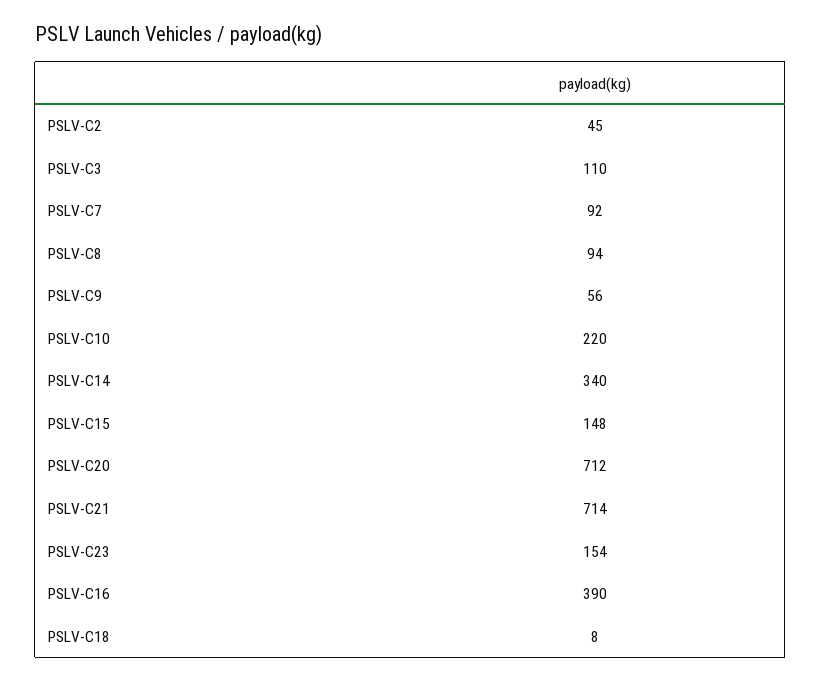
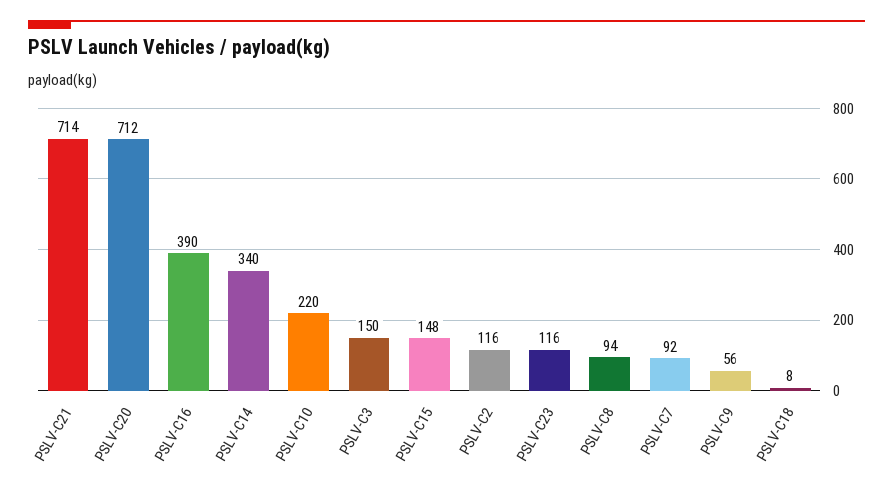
PSLV-C2: 45 -> 116
PSLV-C3: 110 -> 150
PSLV-C23: 154 -> 116

